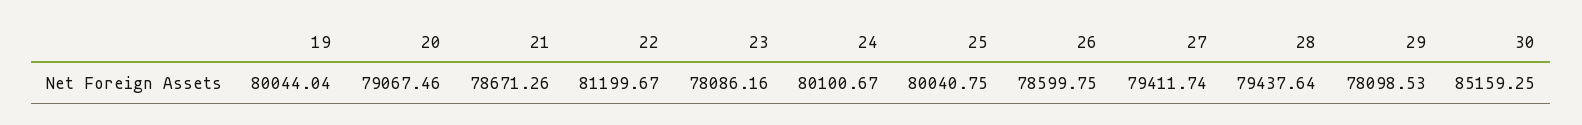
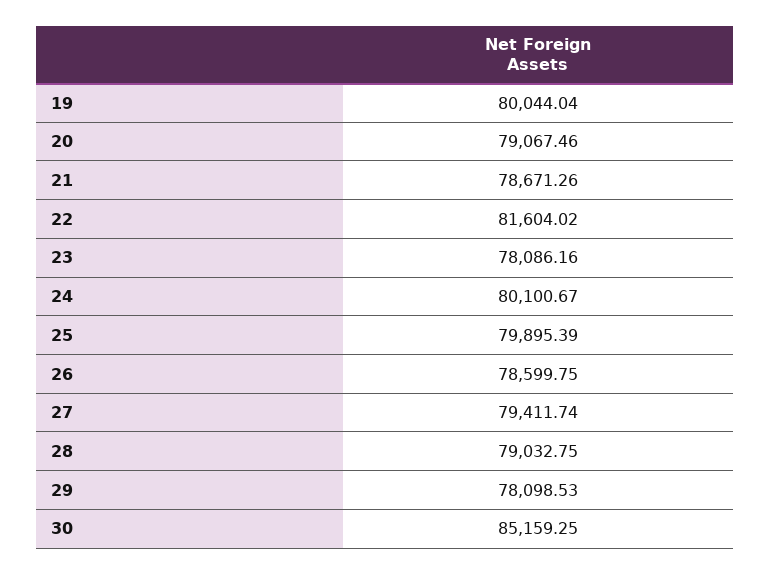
22: 81199.67 -> 81604.02
25: 80040.75 -> 79895.39
28: 79437.64 -> 79032.75

